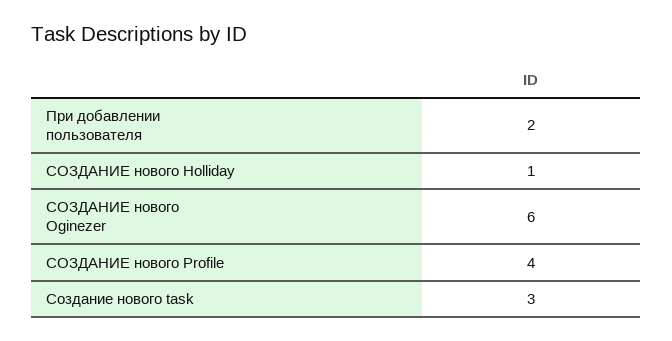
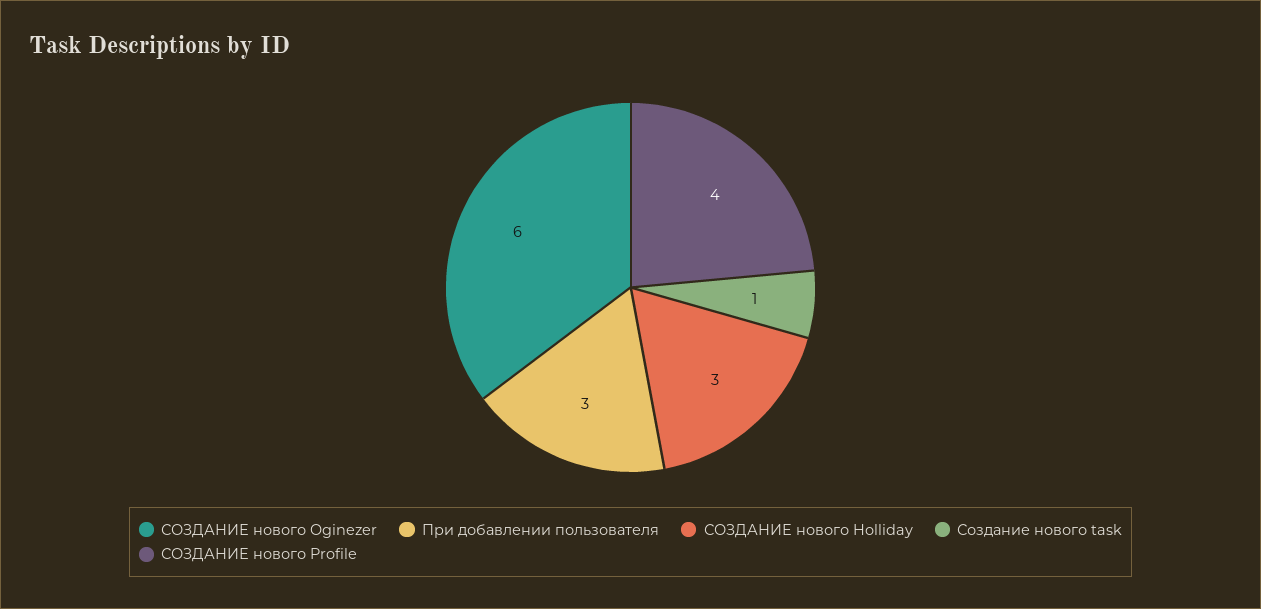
При добавлении пользователя: 2 -> 3
СОЗДАНИЕ нового Holliday: 1 -> 3
Создание нового task: 3 -> 1

